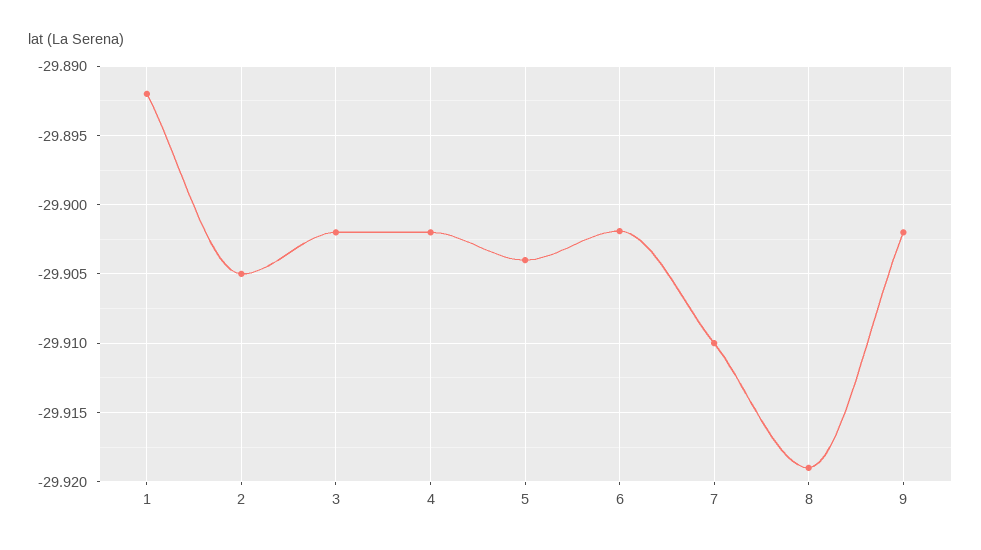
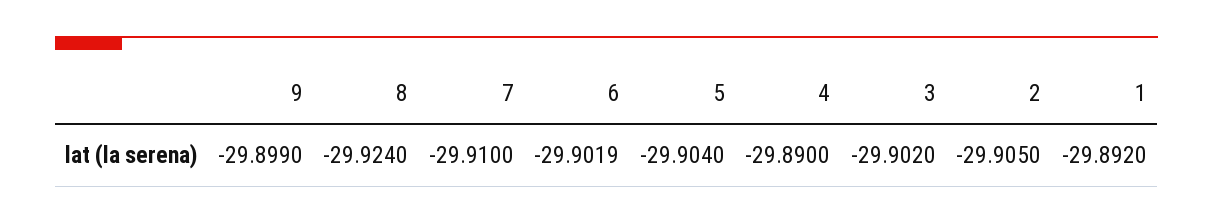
4: -29.902 -> -29.89
8: -29.919 -> -29.924
9: -29.902 -> -29.899

